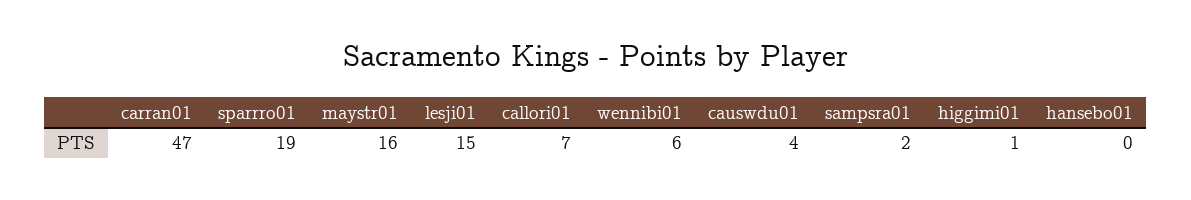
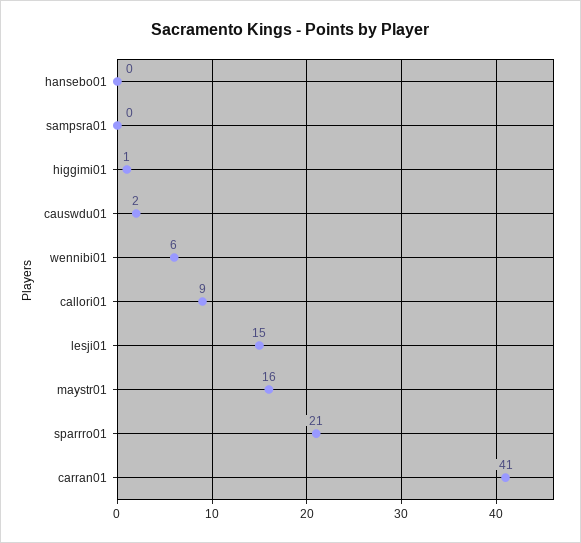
carran01: 47 -> 41
sparrro01: 19 -> 21
callori01: 7 -> 9
causwdu01: 4 -> 2
sampsra01: 2 -> 0

